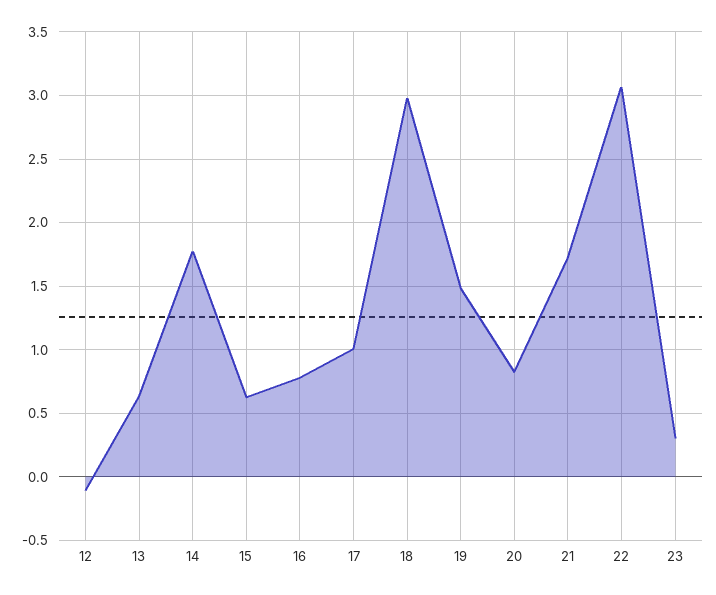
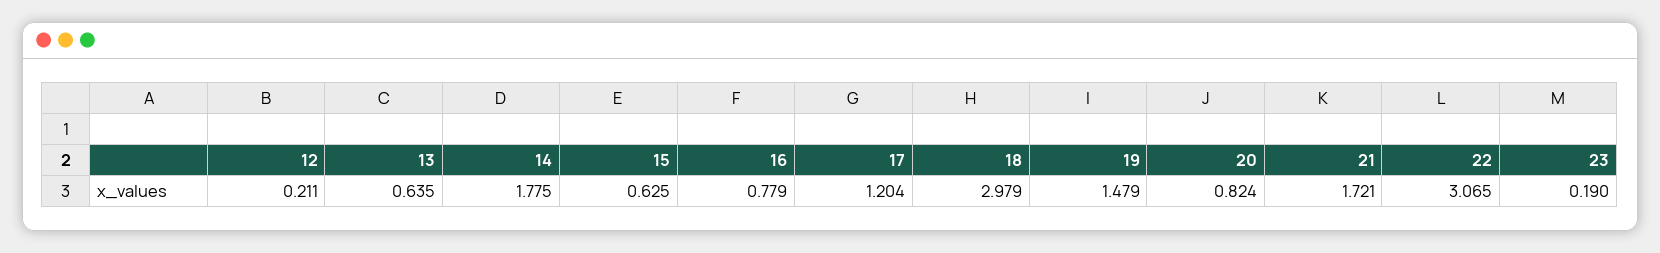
12: -0.1 -> 0.211
17: 1 -> 1.204
23: 0.3 -> 0.19

